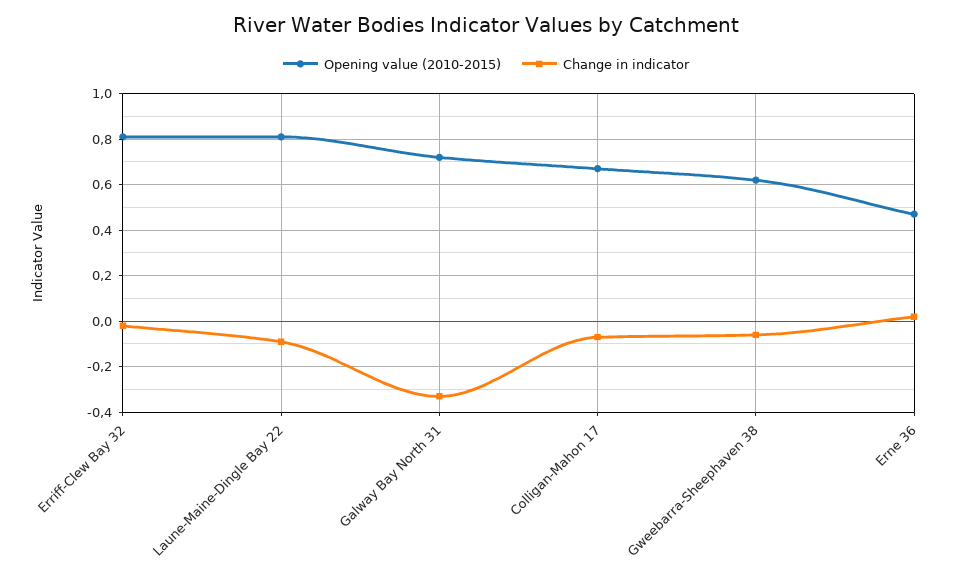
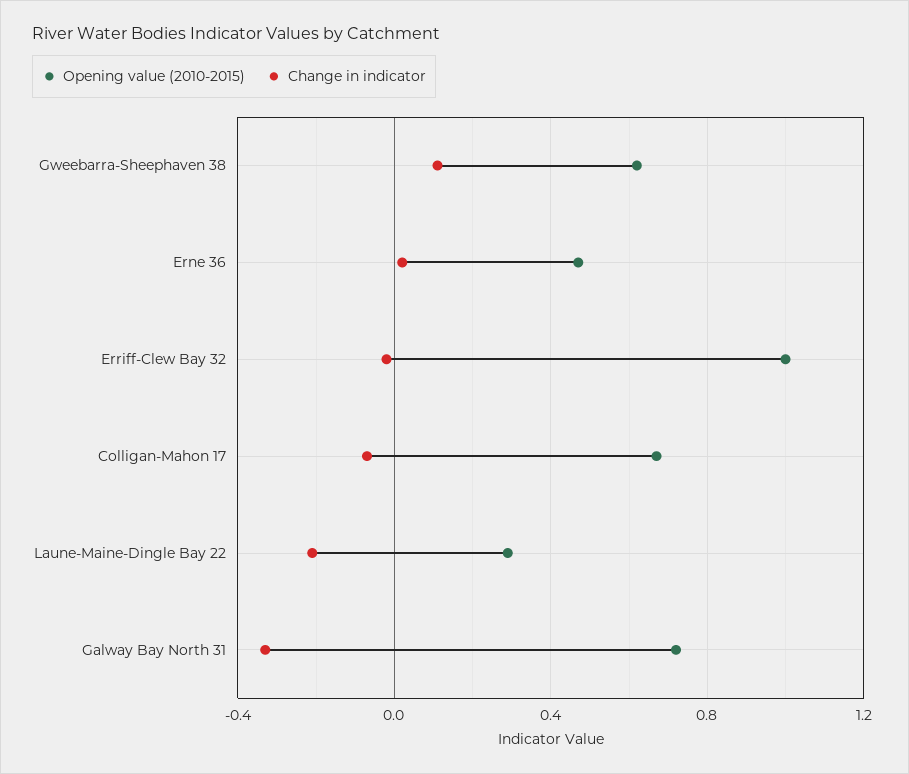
Opening value (2010-2015), Erriff-Clew Bay 32: 0.8 -> 1
Opening value (2010-2015), Laune-Maine-Dingle Bay 22: 0.8 -> 0.3
Change in indicator, Laune-Maine-Dingle Bay 22: -0.1 -> -0.2
Change in indicator, Gweebarra-Sheephaven 38: -0.05 -> 0.1

